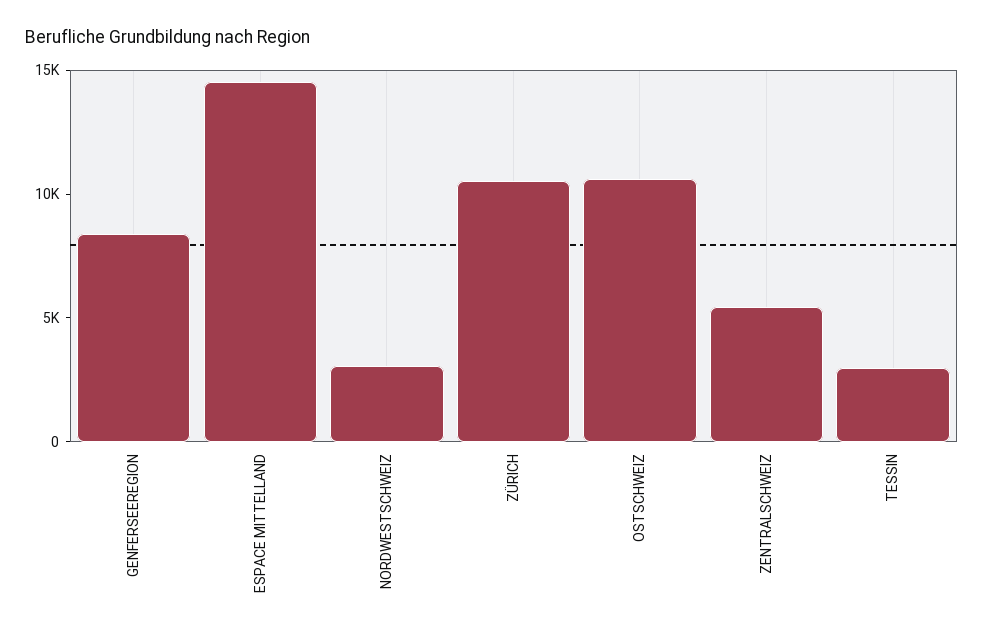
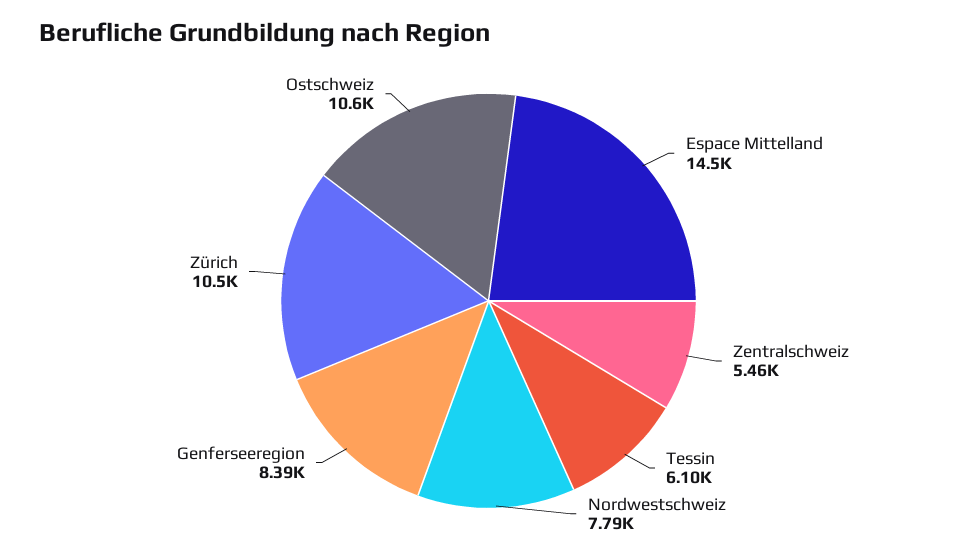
NORDWESTSCHWEIZ: 3000 -> 7790
TESSIN: 3000 -> 6100

